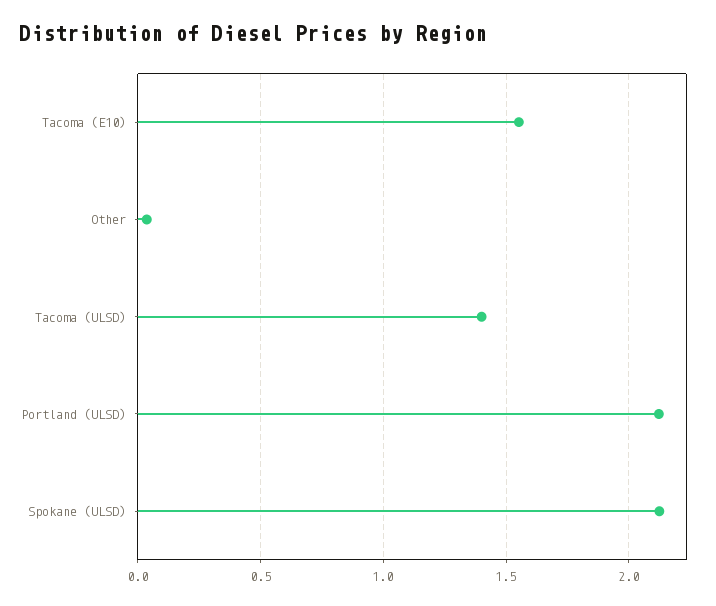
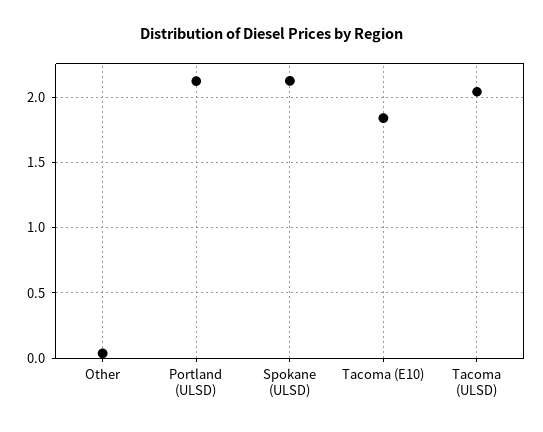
Tacoma (E10): 1.55 -> 1.85
Tacoma (ULSD): 1.4 -> 2.05

